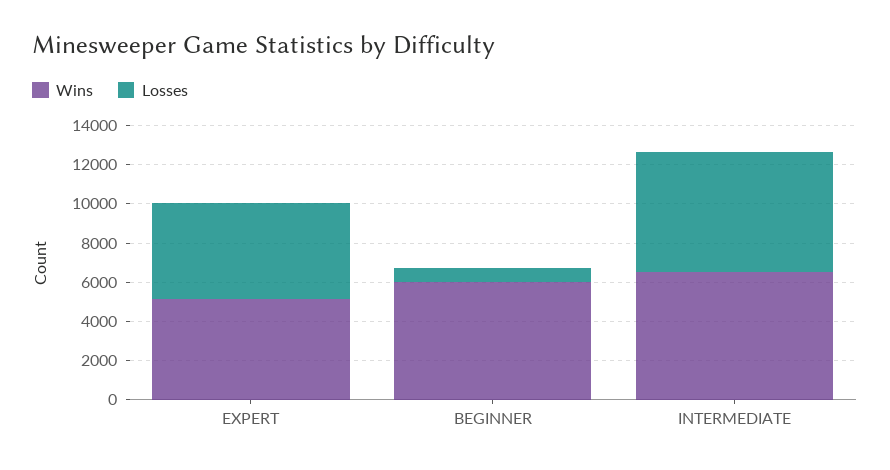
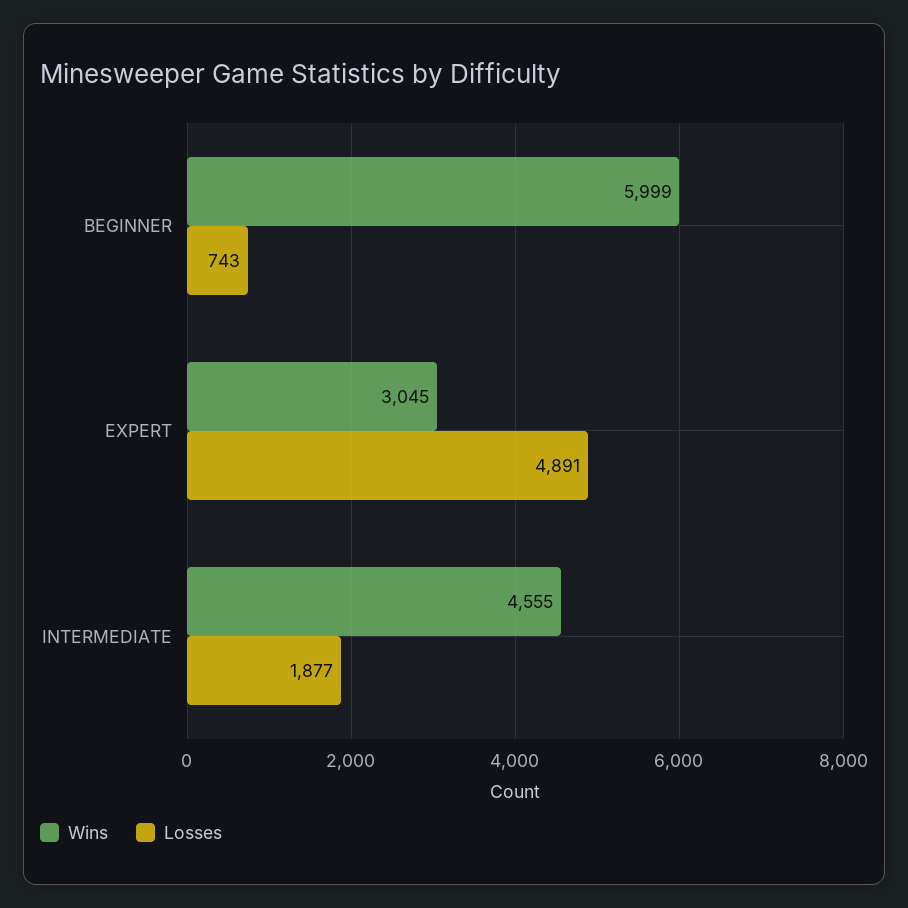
Wins, EXPERT: 5000 -> 3045
Wins, INTERMEDIATE: 6500 -> 4555
Losses, INTERMEDIATE: 6000 -> 1877

